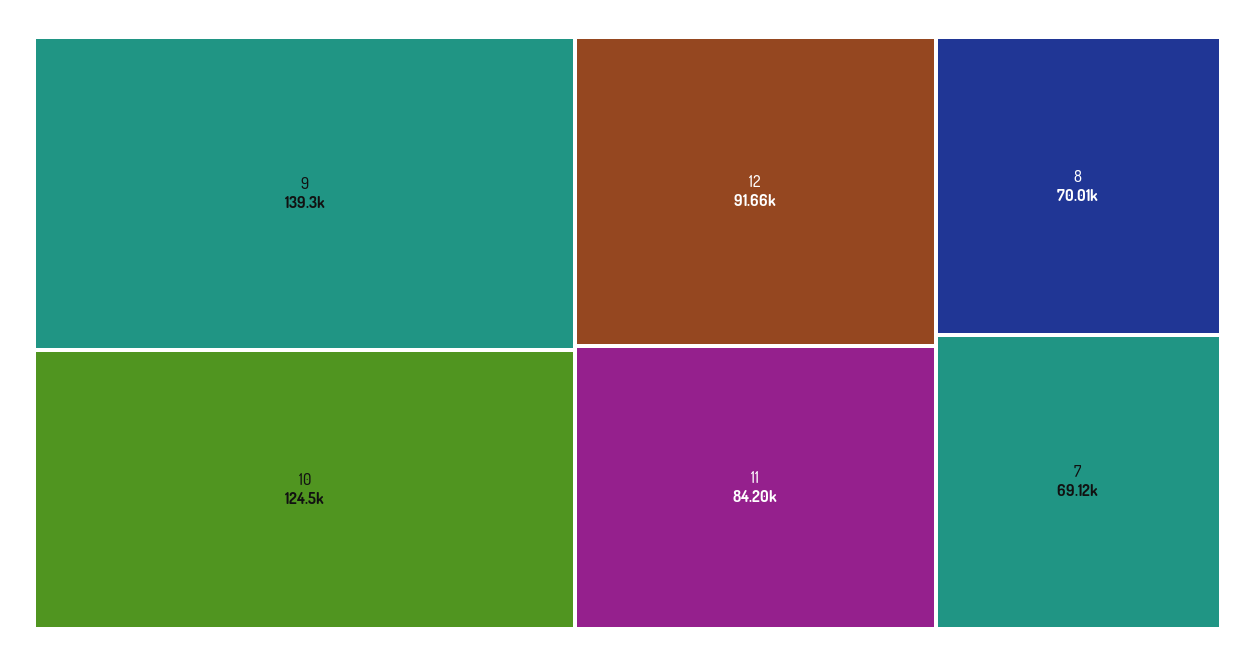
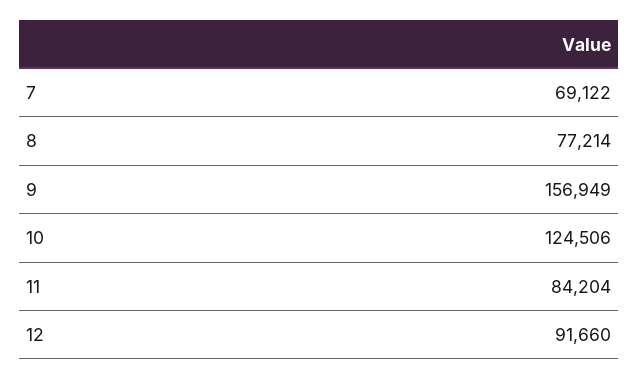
9: 139300 -> 156949
8: 70010 -> 77214

